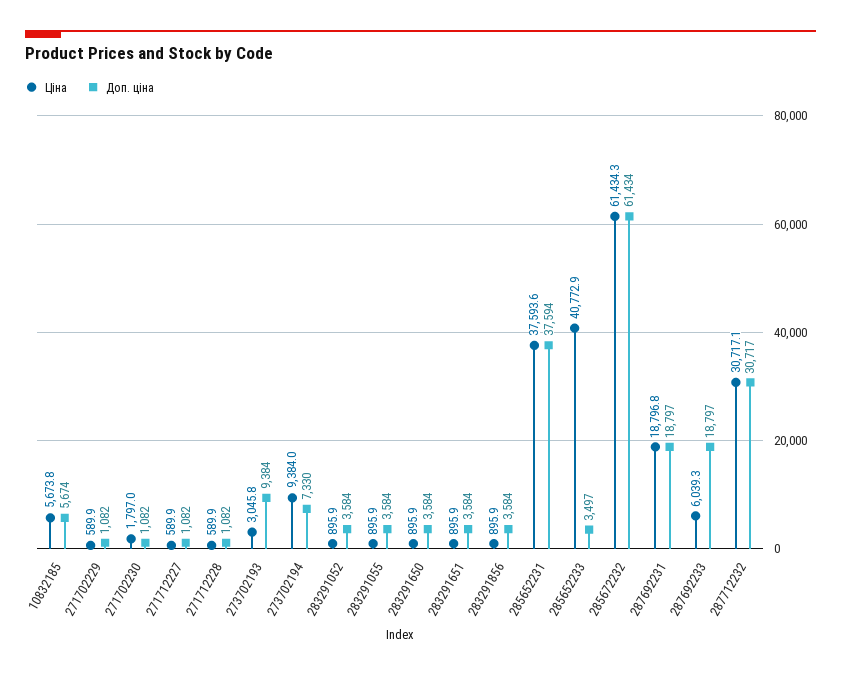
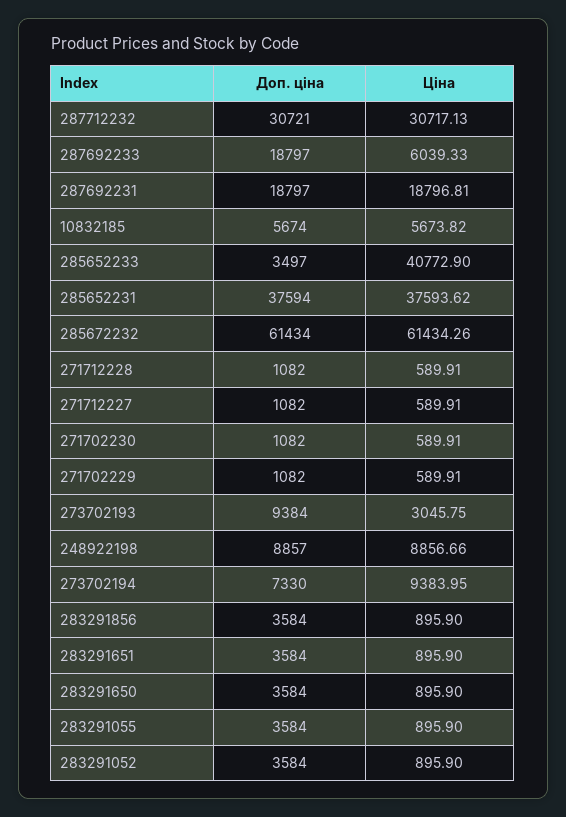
Ціна, 271702230: 1797 -> 589.91
Доп. ціна, 287712232: 30717 -> 30721
Доп. ціна, 248922198: none -> 8857
Ціна, 248922198: none -> 8856.66

